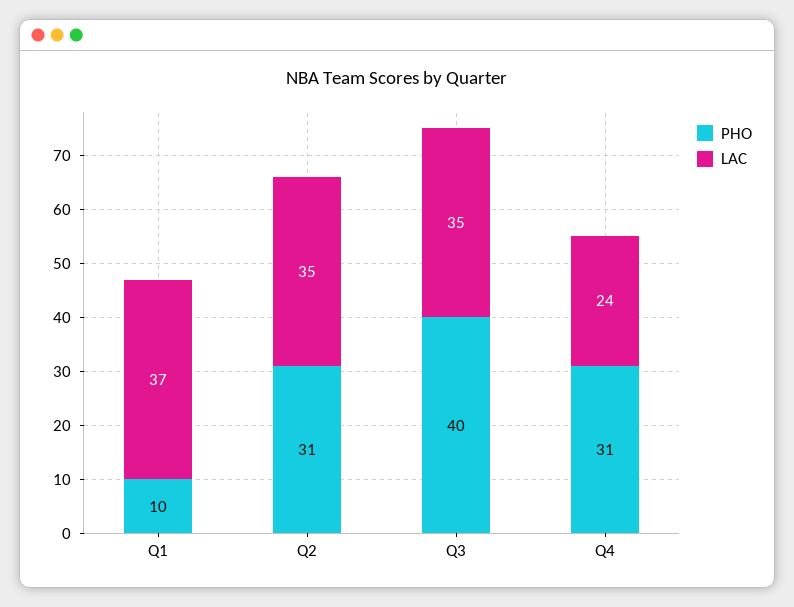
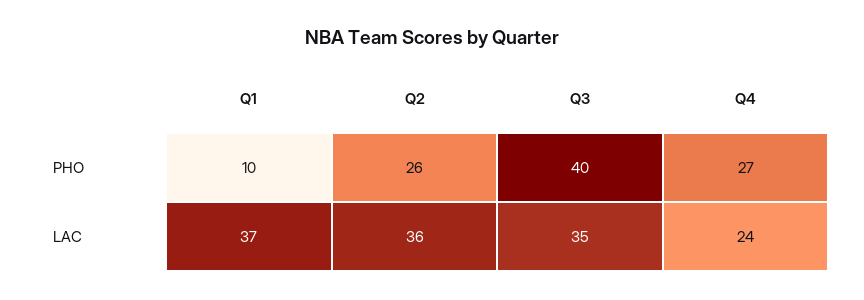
PHO, Q2: 31 -> 26
LAC, Q2: 35 -> 36
PHO, Q4: 31 -> 27

